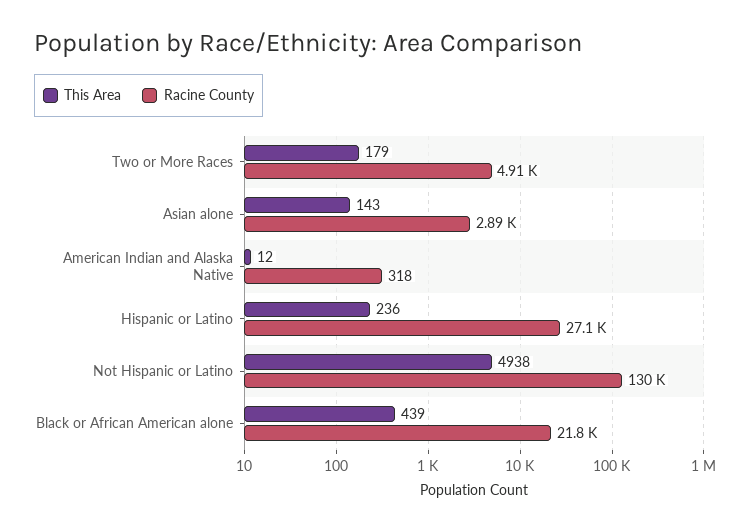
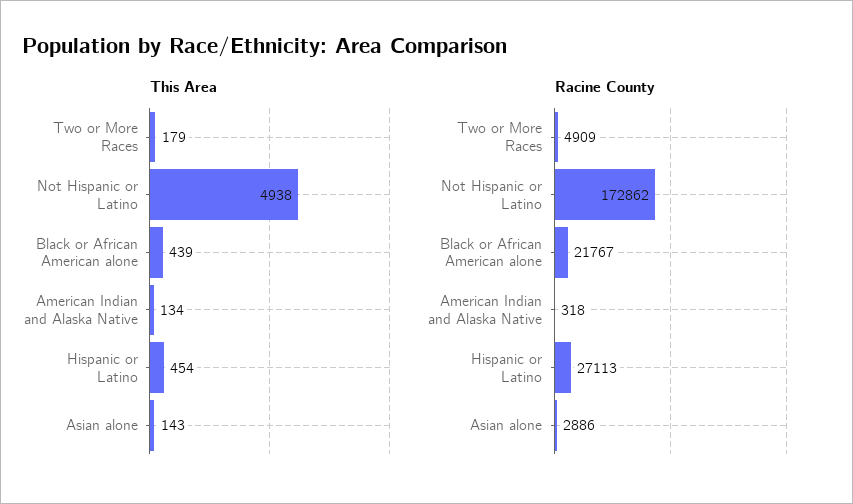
This Area, American Indian and Alaska Native: 12 -> 134
This Area, Hispanic or Latino: 236 -> 454
Racine County, Not Hispanic or Latino: 130000 -> 172862

